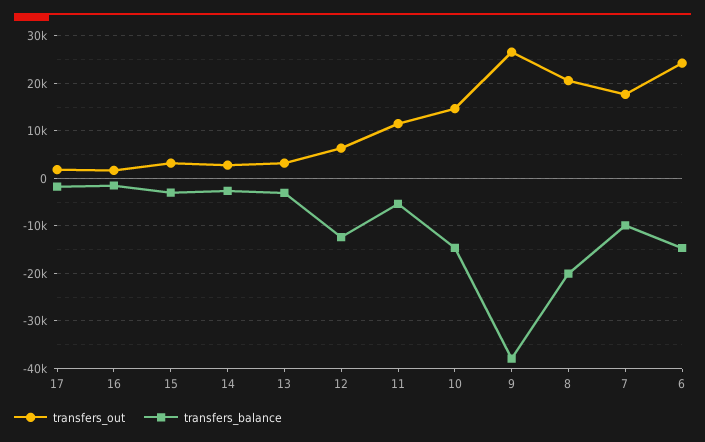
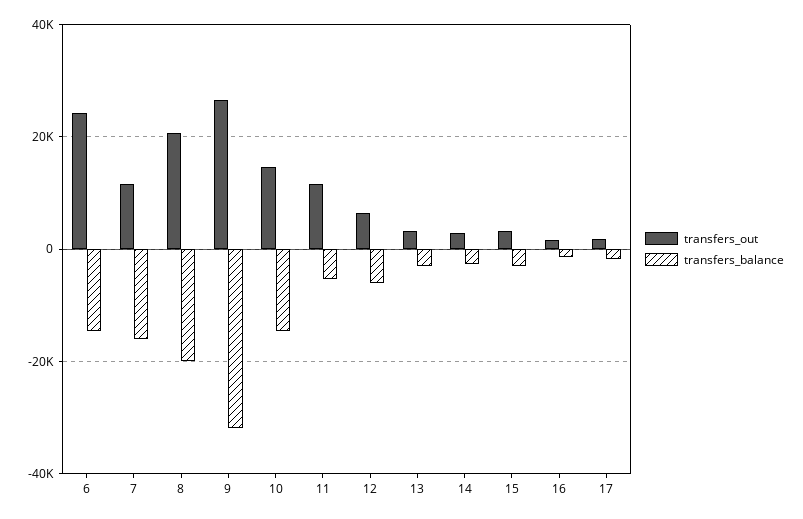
transfers_balance, 12: -12000 -> -6000
transfers_balance, 9: -38000 -> -32000
transfers_out, 7: 18000 -> 12000
transfers_balance, 7: -10000 -> -16000

